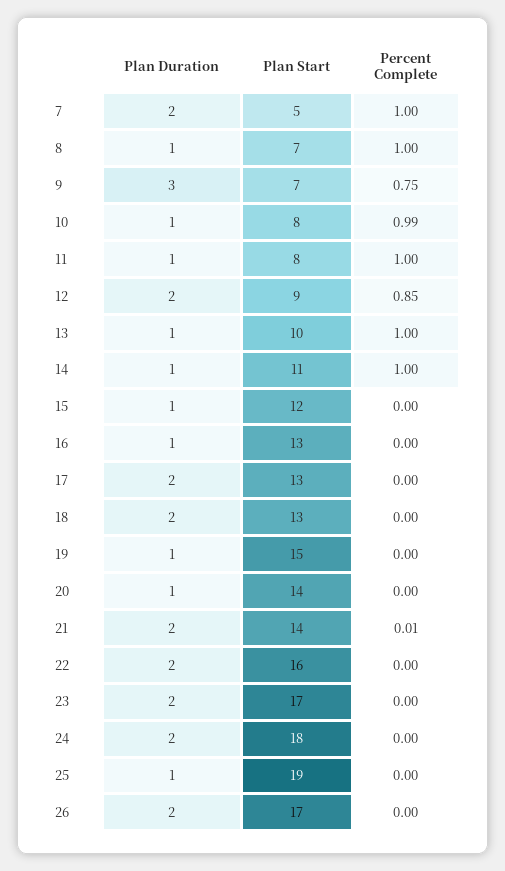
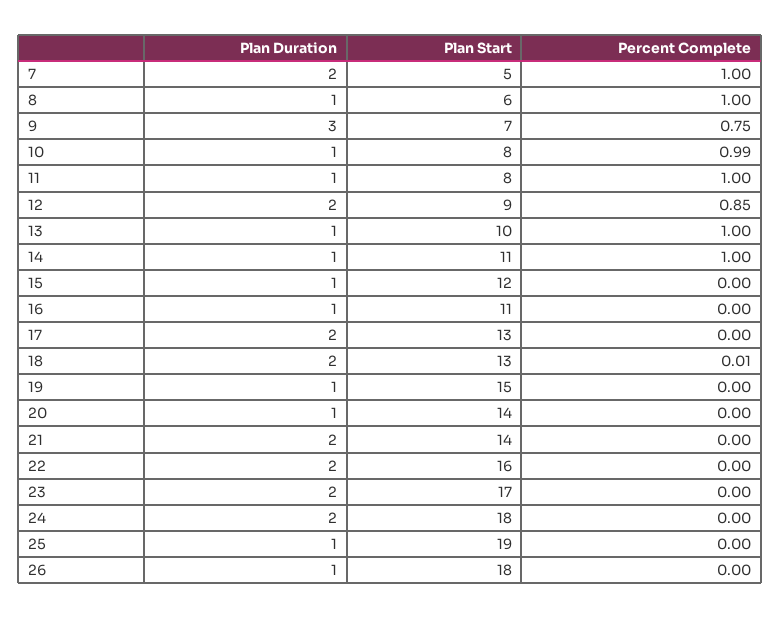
Plan Start, 8: 7 -> 6
Plan Start, 16: 13 -> 11
Percent Complete, 18: 0 -> 0.01
Percent Complete, 21: 0.01 -> 0
Plan Duration, 26: 2 -> 1
Plan Start, 26: 17 -> 18

